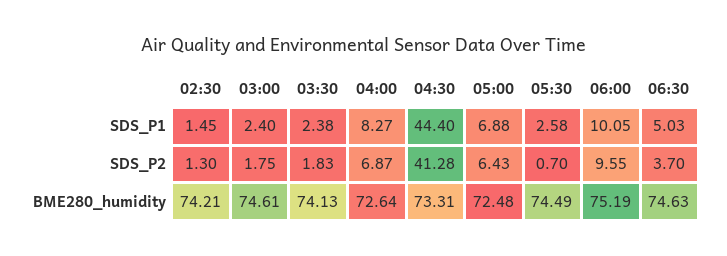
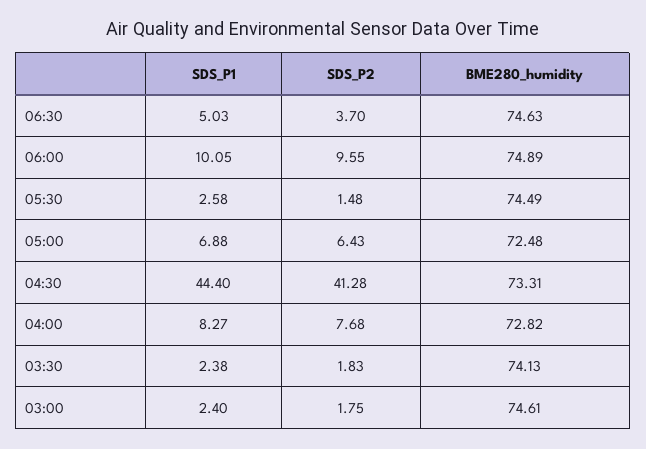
02:30, SDS_P1: 1.45 -> none
02:30, SDS_P2: 1.3 -> none
04:00, SDS_P2: 6.87 -> 7.68
05:30, SDS_P2: 0.7 -> 1.48
02:30, BME280_humidity: 74.21 -> none
04:00, BME280_humidity: 72.64 -> 72.82
06:00, BME280_humidity: 75.19 -> 74.89

